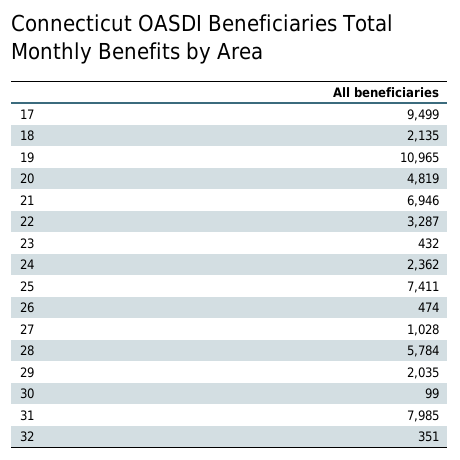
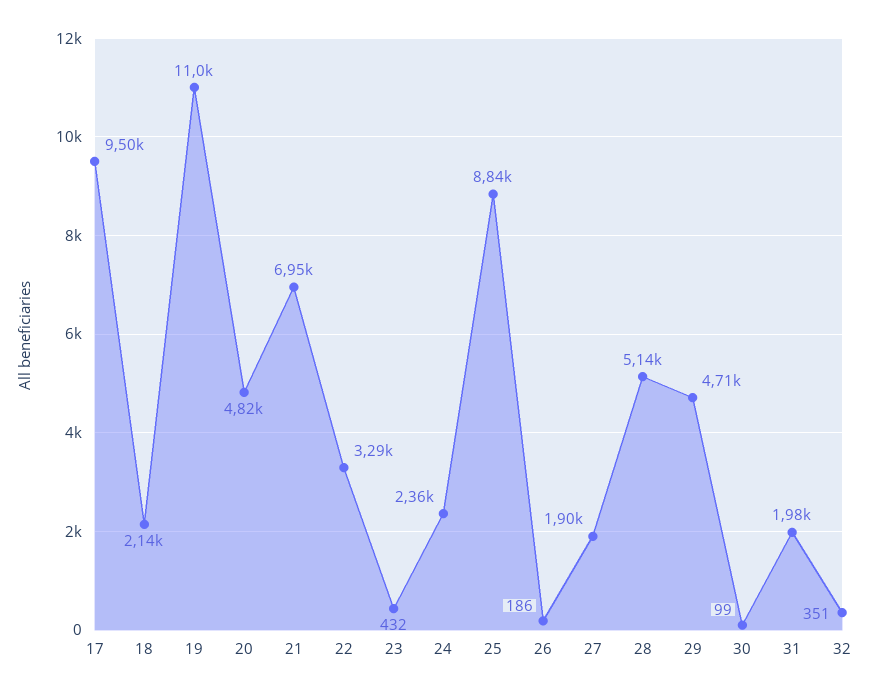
25: 7411 -> 8840
26: 474 -> 186
27: 1028 -> 1900
28: 5784 -> 5140
29: 2035 -> 4710
31: 7985 -> 1980

